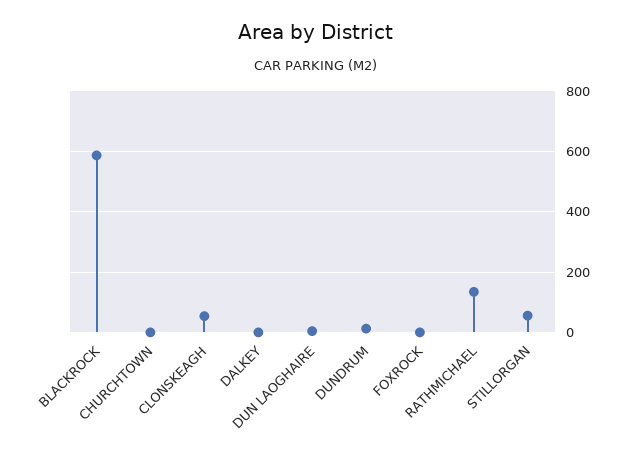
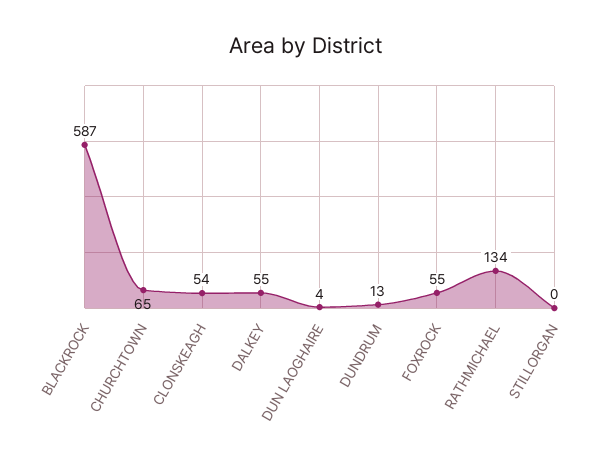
CHURCHTOWN: 0 -> 65
DALKEY: 0 -> 55
FOXROCK: 0 -> 55
STILLORGAN: 60 -> 0

